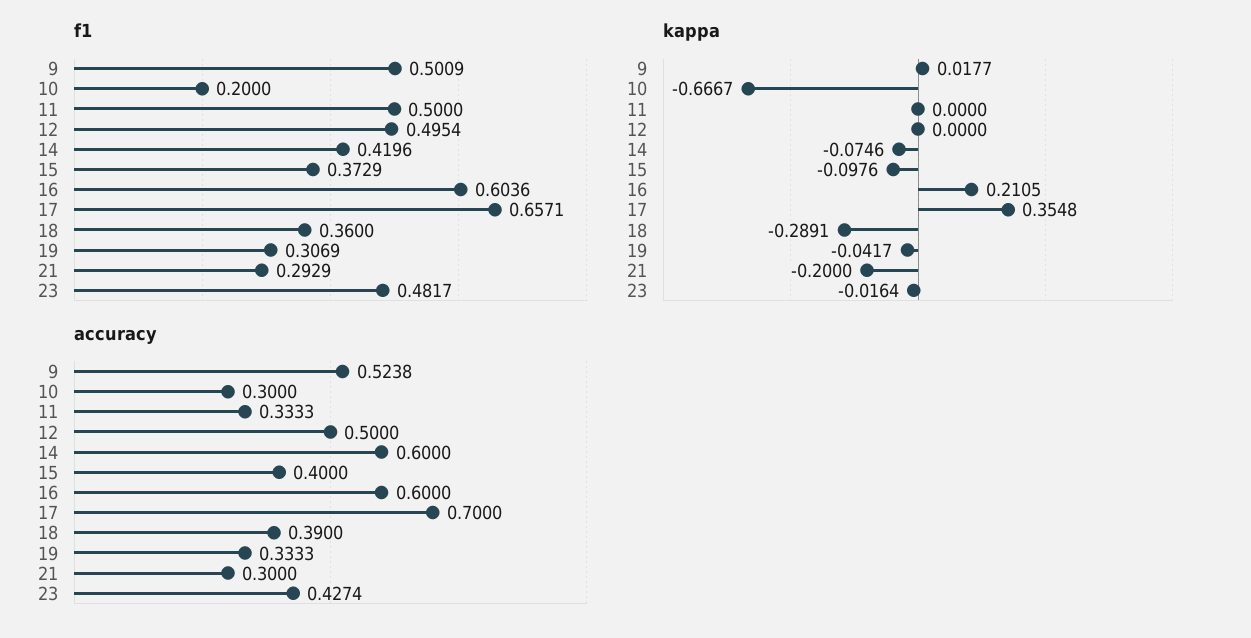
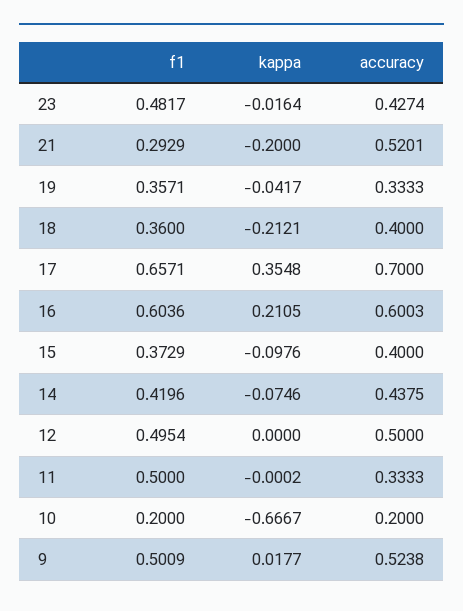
f1, 19: 0.3069 -> 0.3571
kappa, 11: 0 -> -0.0002
kappa, 18: -0.2891 -> -0.2121
accuracy, 10: 0.3 -> 0.2
accuracy, 14: 0.6 -> 0.4375
accuracy, 16: 0.6 -> 0.6003
accuracy, 18: 0.39 -> 0.4
accuracy, 21: 0.3 -> 0.5201

